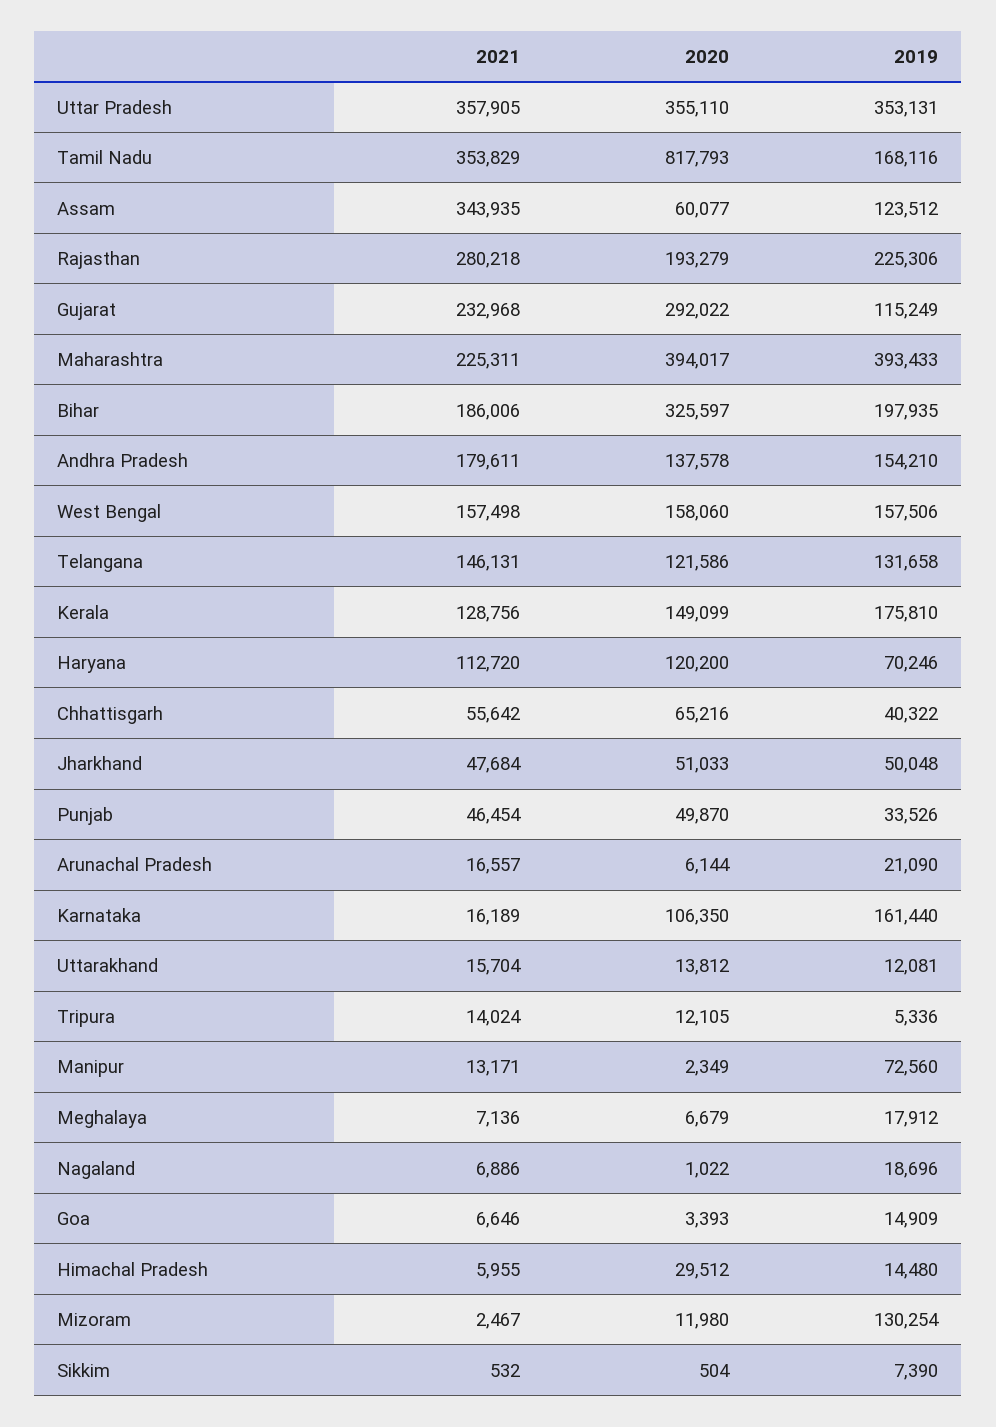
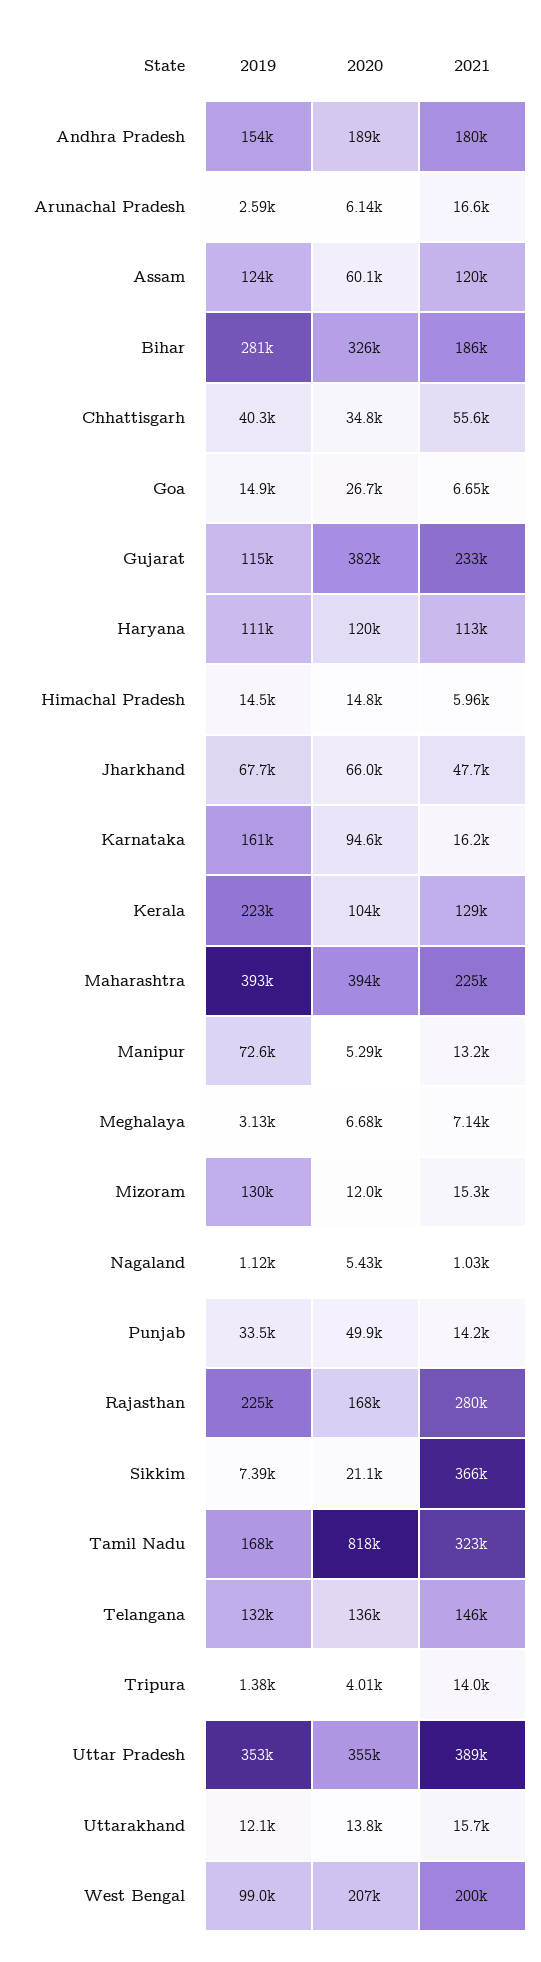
2021, Uttar Pradesh: 357905 -> 389000
2021, Tamil Nadu: 353829 -> 323000
2021, Assam: 343935 -> 120000
2020, Rajasthan: 193279 -> 168000
2020, Gujarat: 292022 -> 382000
2019, Bihar: 197935 -> 281000
2020, Andhra Pradesh: 137578 -> 189000
2021, West Bengal: 157498 -> 200000
2020, West Bengal: 158060 -> 207000
2019, West Bengal: 157506 -> 99000
2020, Telangana: 121586 -> 136000
2020, Kerala: 149099 -> 104000
2019, Kerala: 175810 -> 223000
2019, Haryana: 70246 -> 111000
2020, Chhattisgarh: 65216 -> 34800
2020, Jharkhand: 51033 -> 66000
2019, Jharkhand: 50048 -> 67700
2021, Punjab: 46454 -> 14200
2019, Arunachal Pradesh: 21090 -> 2590
2020, Karnataka: 106350 -> 94600
2020, Tripura: 12105 -> 4010
2019, Tripura: 5336 -> 1380
2020, Manipur: 2349 -> 5290
2019, Meghalaya: 17912 -> 3130
2021, Nagaland: 6886 -> 1030
2020, Nagaland: 1022 -> 5430
2019, Nagaland: 18696 -> 1120
2020, Goa: 3393 -> 26700
2020, Himachal Pradesh: 29512 -> 14800
2021, Mizoram: 2467 -> 15300
2021, Sikkim: 532 -> 366000
2020, Sikkim: 504 -> 21100

